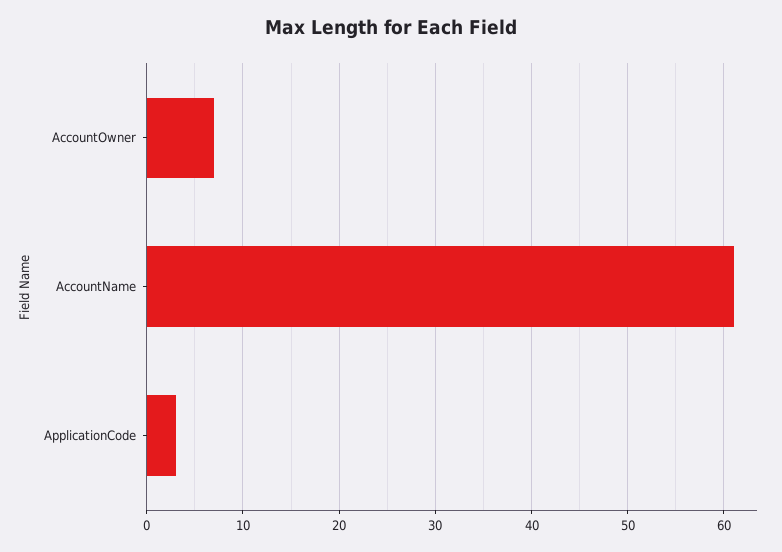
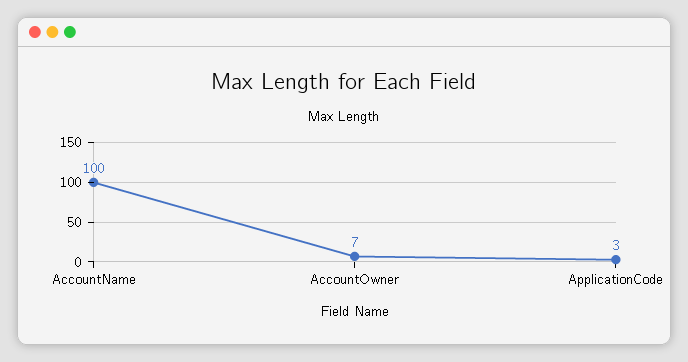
AccountName: 61 -> 100

